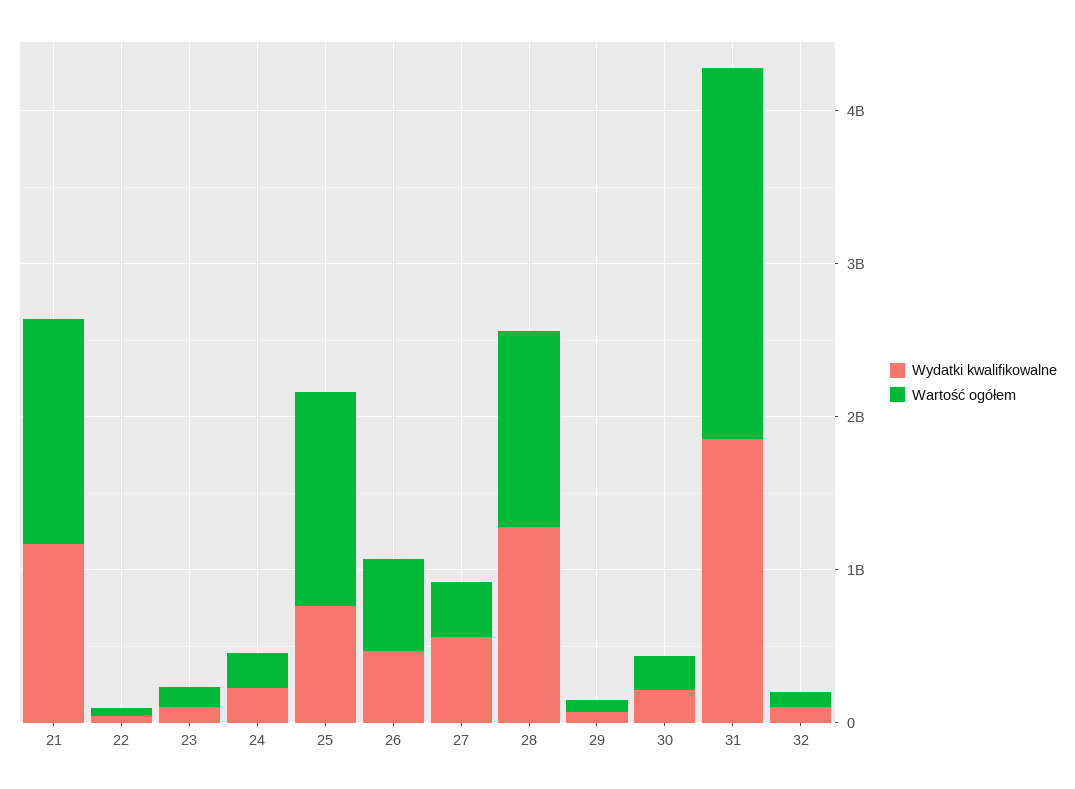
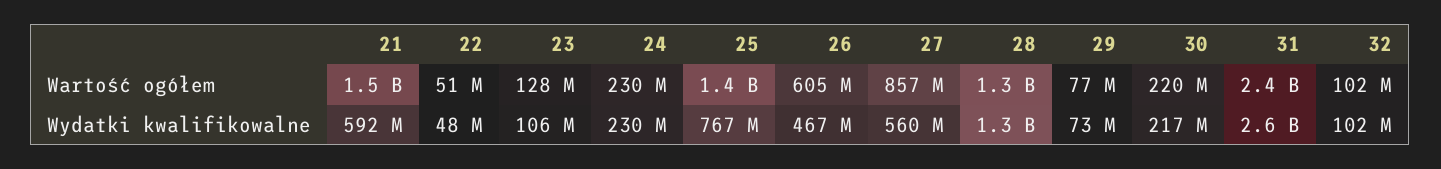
Wydatki kwalifikowalne, 21: 1200000000 -> 592000000
Wartość ogółem, 27: 400000000 -> 857000000
Wydatki kwalifikowalne, 31: 1800000000 -> 2600000000

